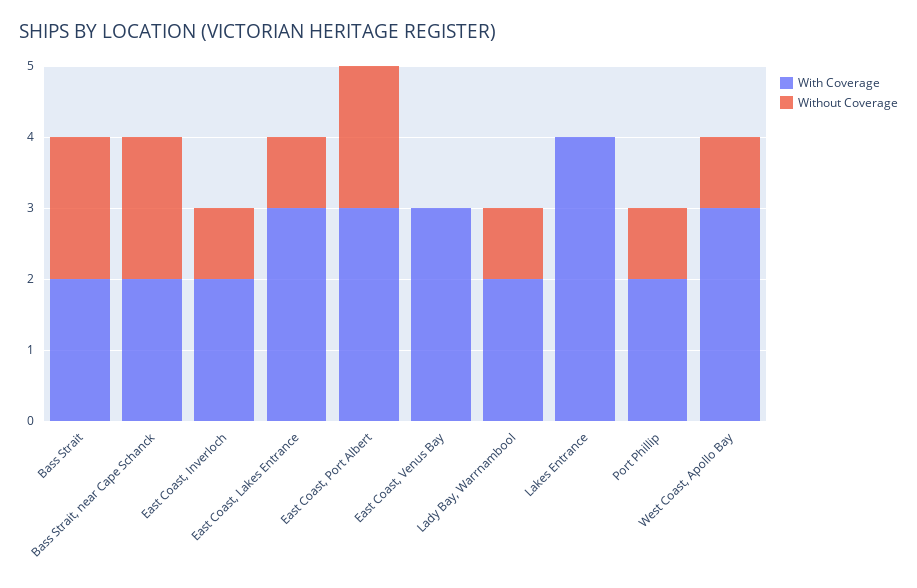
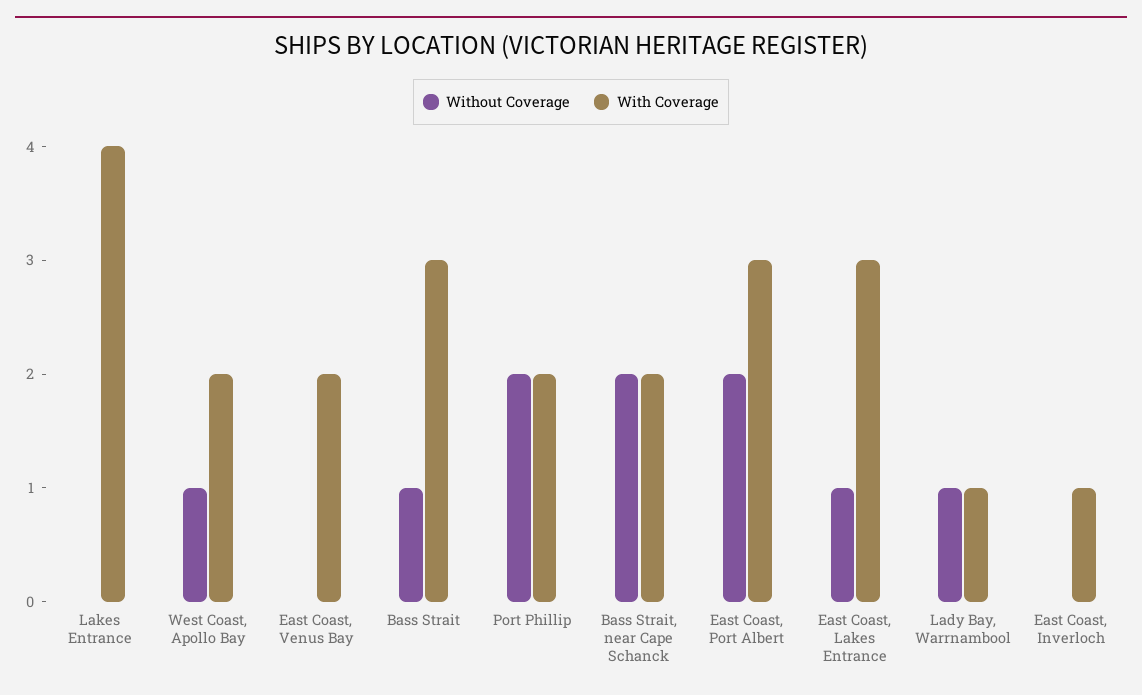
With Coverage, Bass Strait: 2 -> 3
Without Coverage, Bass Strait: 2 -> 1
With Coverage, East Coast, Inverloch: 2 -> 1
Without Coverage, East Coast, Inverloch: 1 -> 0
With Coverage, East Coast, Venus Bay: 3 -> 2
With Coverage, Lady Bay, Warrnambool: 2 -> 1
Without Coverage, Port Phillip: 1 -> 2
With Coverage, West Coast, Apollo Bay: 3 -> 2

